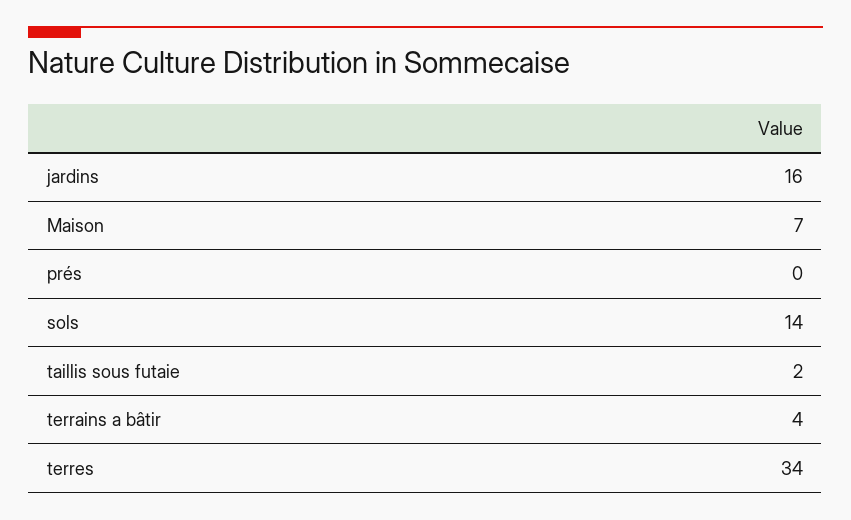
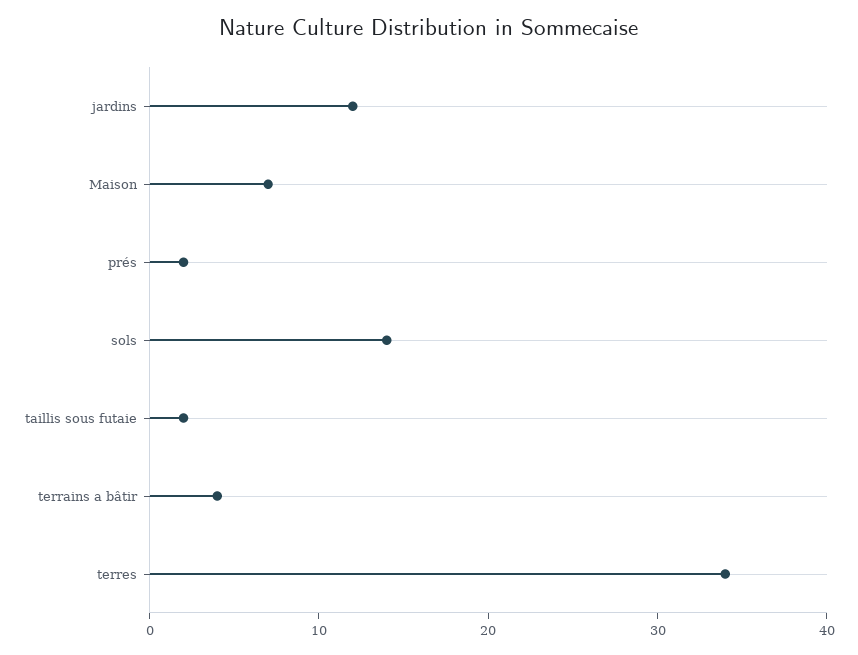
jardins: 16 -> 12
prés: 0 -> 2

